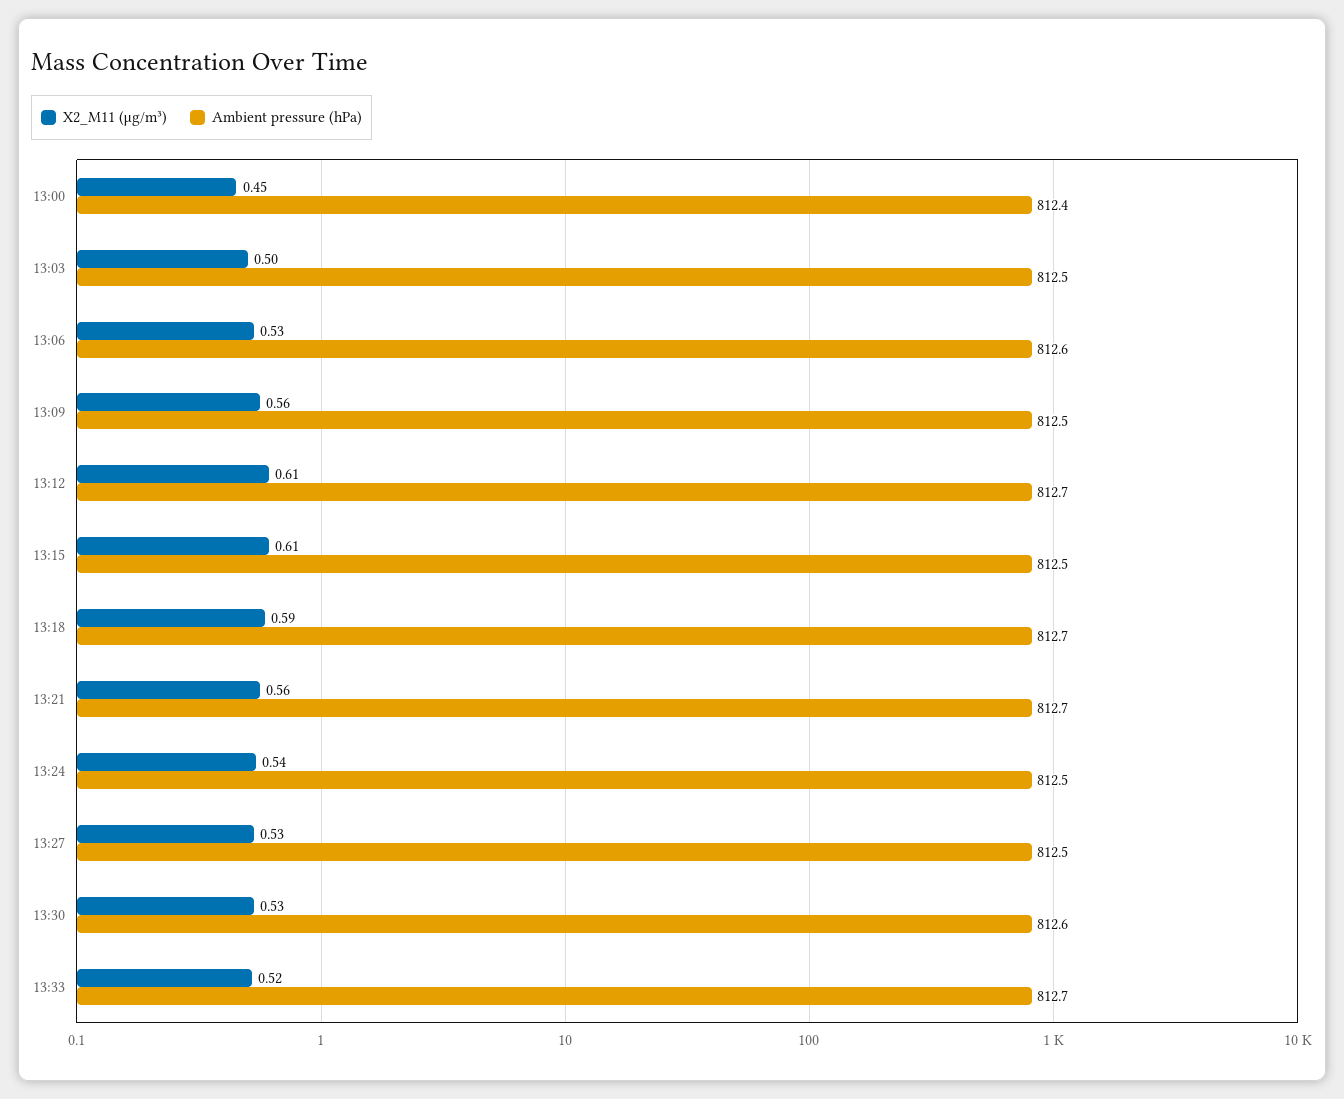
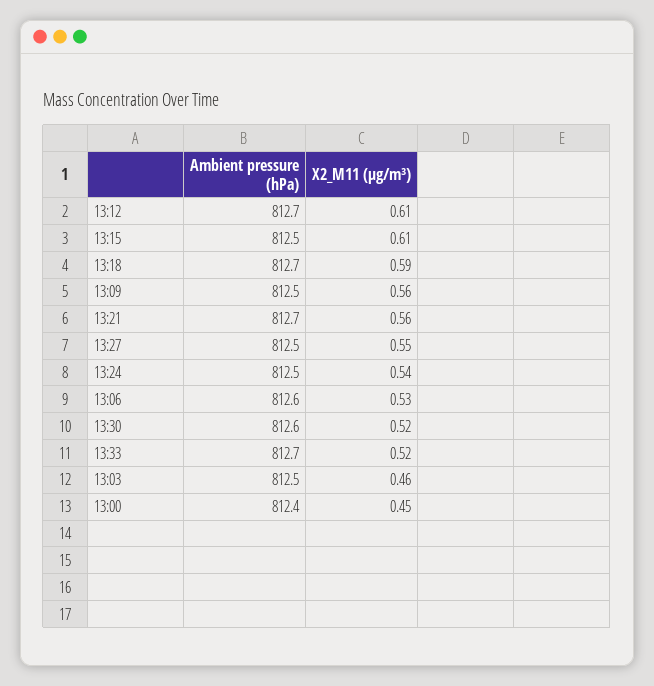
X2_M11 (μg/m³), 13:03: 0.5 -> 0.46
X2_M11 (μg/m³), 13:27: 0.53 -> 0.55
X2_M11 (μg/m³), 13:30: 0.53 -> 0.52

